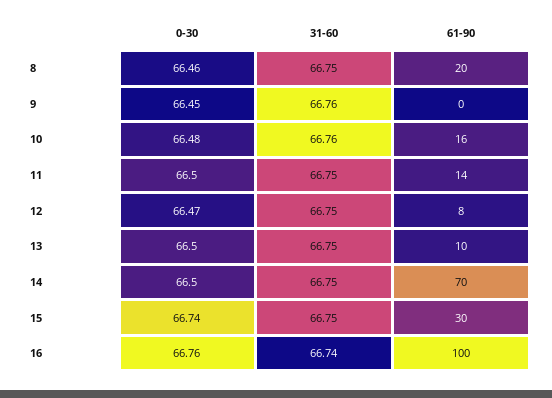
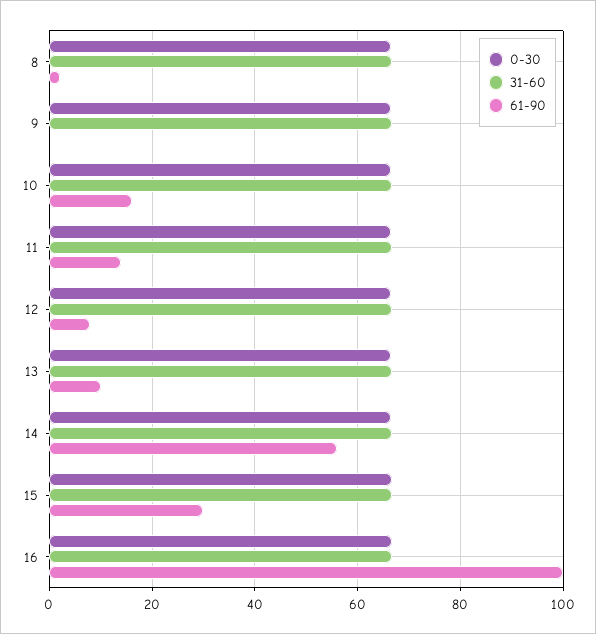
61-90, 8: 20 -> 2
61-90, 14: 70 -> 56

